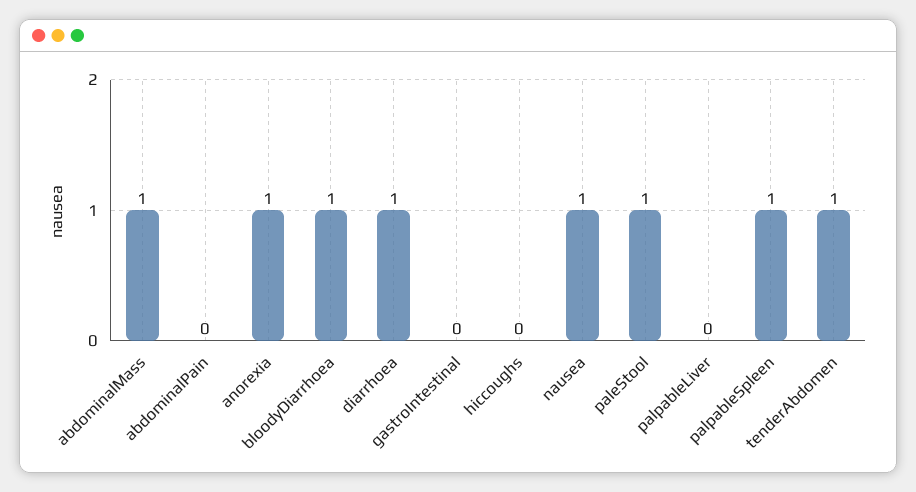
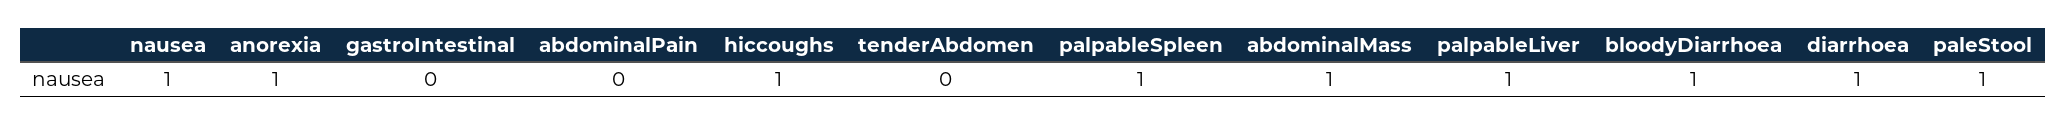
hiccoughs: 0 -> 1
palpableLiver: 0 -> 1
tenderAbdomen: 1 -> 0

